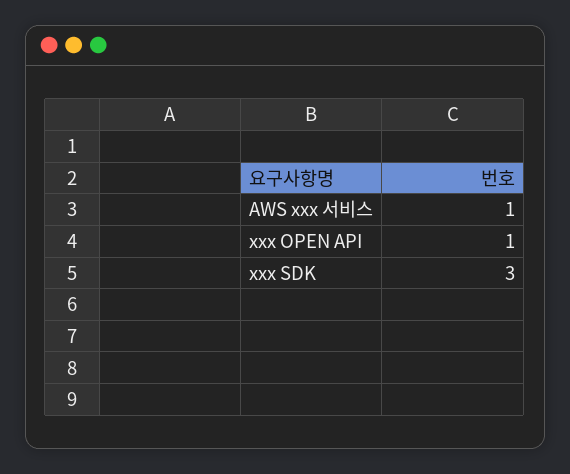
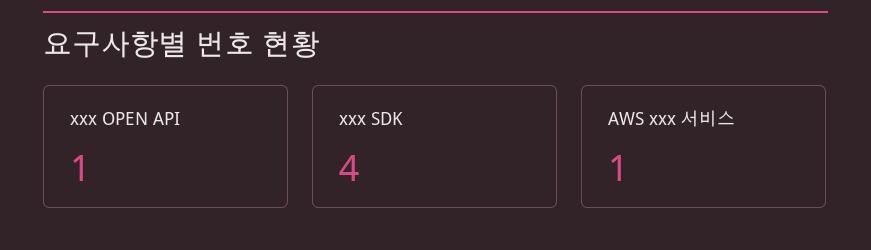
xxx SDK: 3 -> 4

